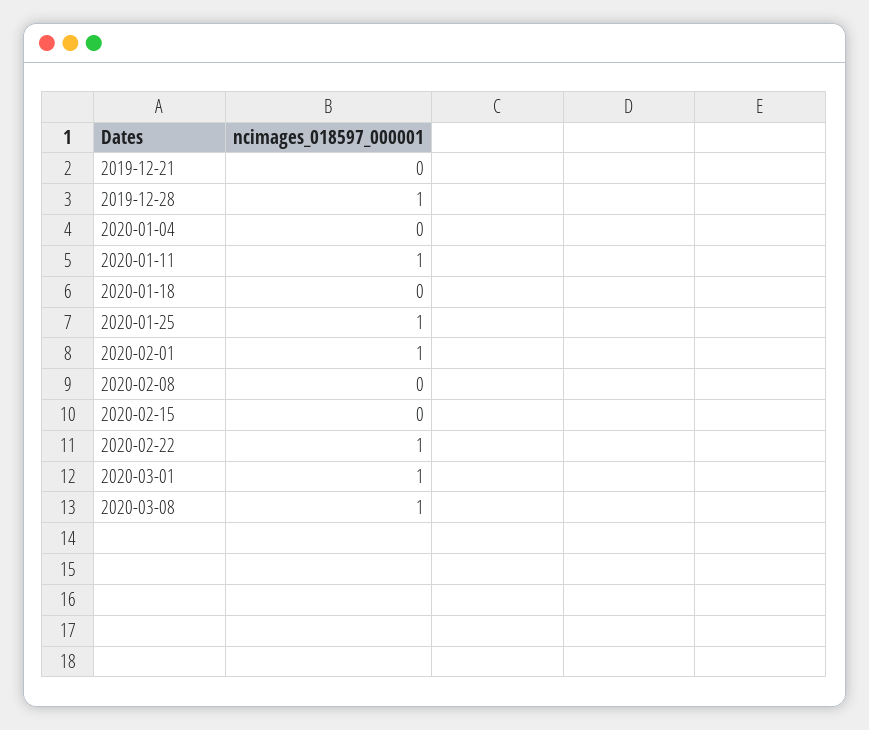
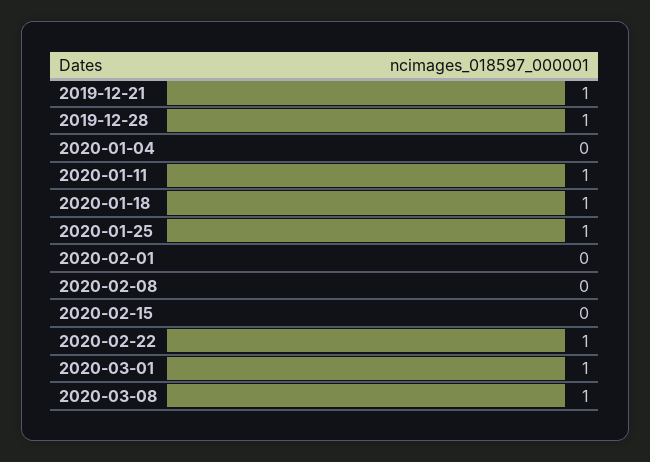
2019-12-21: 0 -> 1
2020-01-18: 0 -> 1
2020-02-01: 1 -> 0

